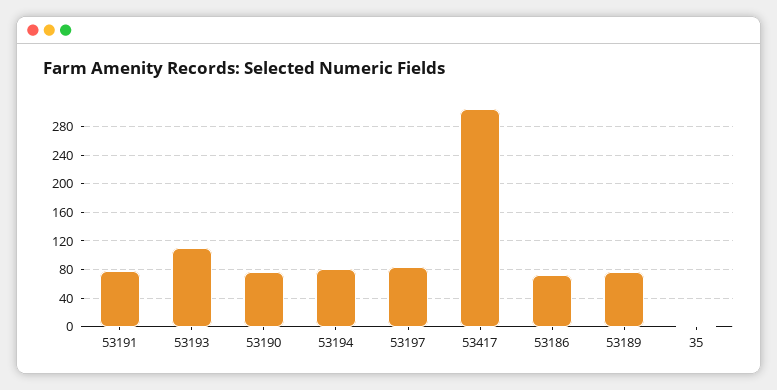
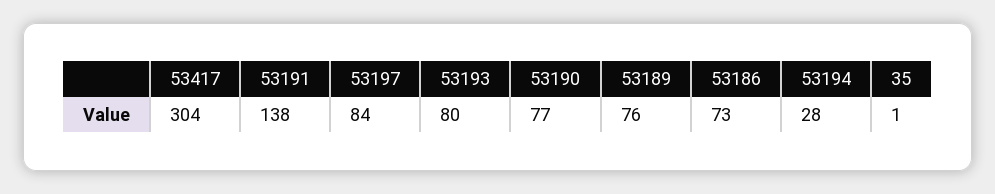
53191: 80 -> 138
53193: 110 -> 80
53194: 80 -> 28

